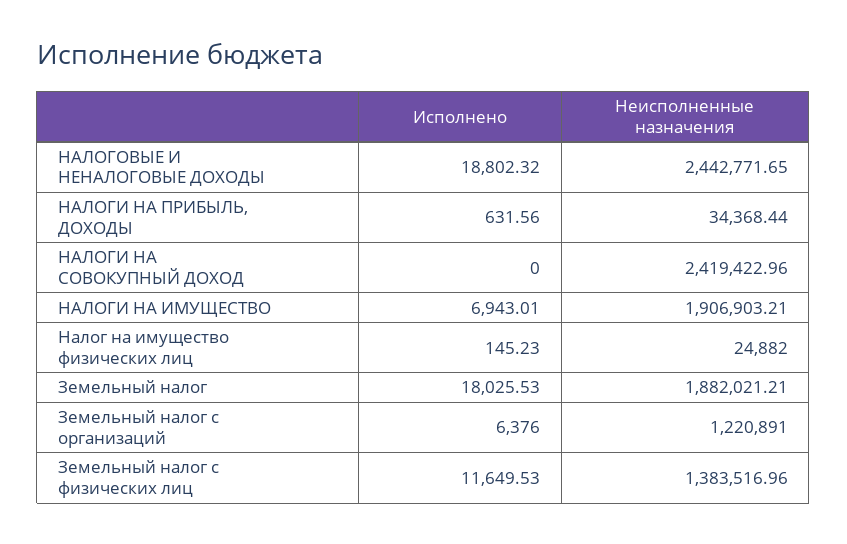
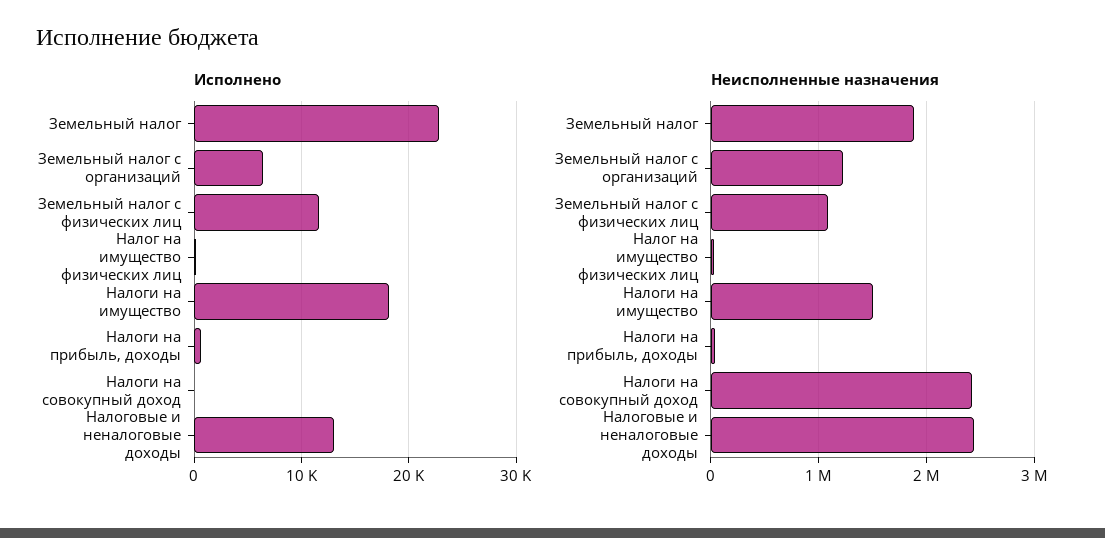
Исполнено, НАЛОГОВЫЕ И НЕНАЛОГОВЫЕ ДОХОДЫ: 18802.32 -> 13000
Исполнено, НАЛОГИ НА ИМУЩЕСТВО: 6943.01 -> 18000
Неисполненные назначения, НАЛОГИ НА ИМУЩЕСТВО: 1906903.21 -> 1500000
Исполнено, Земельный налог: 18025.53 -> 23000
Неисполненные назначения, Земельный налог с физических лиц: 1383516.96 -> 1100000

